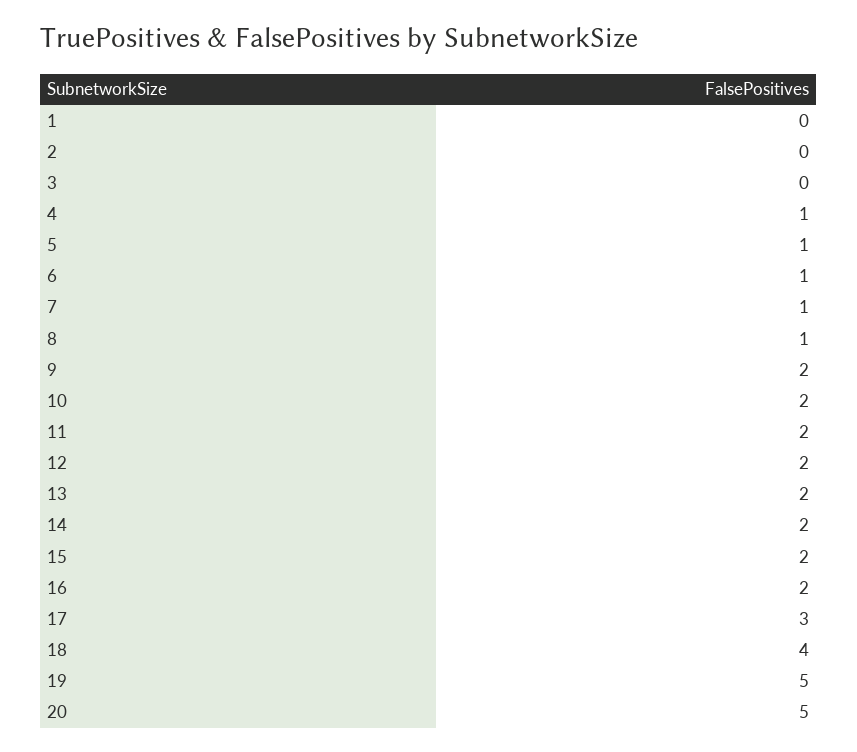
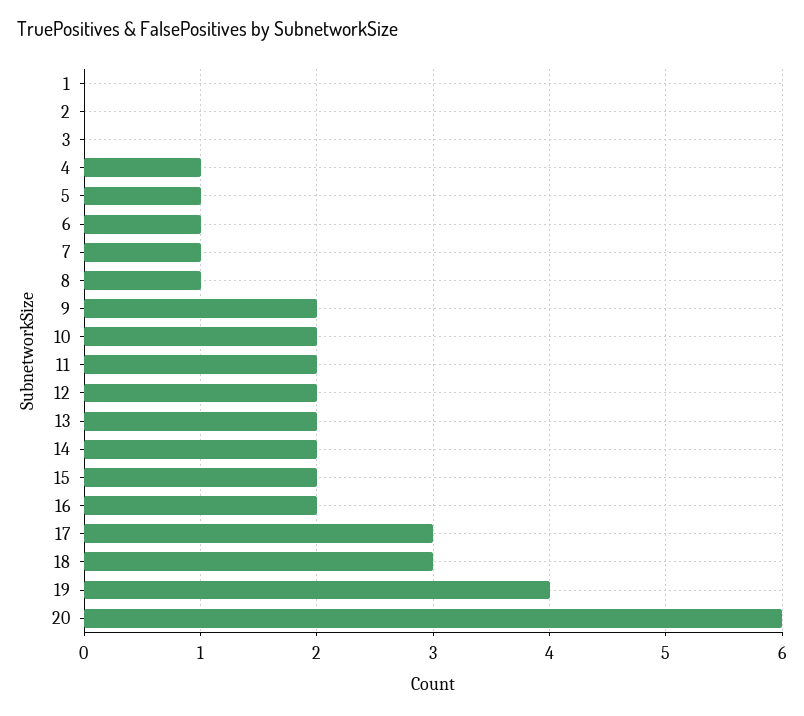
18: 4 -> 3
19: 5 -> 4
20: 5 -> 6

